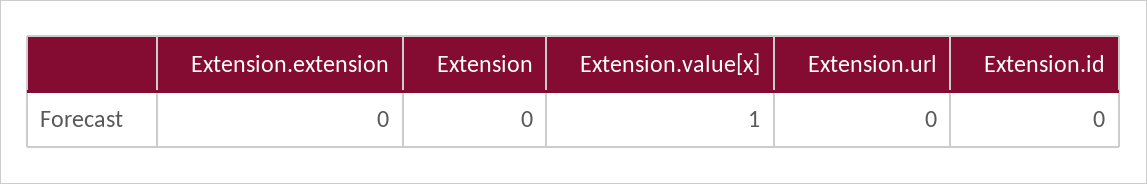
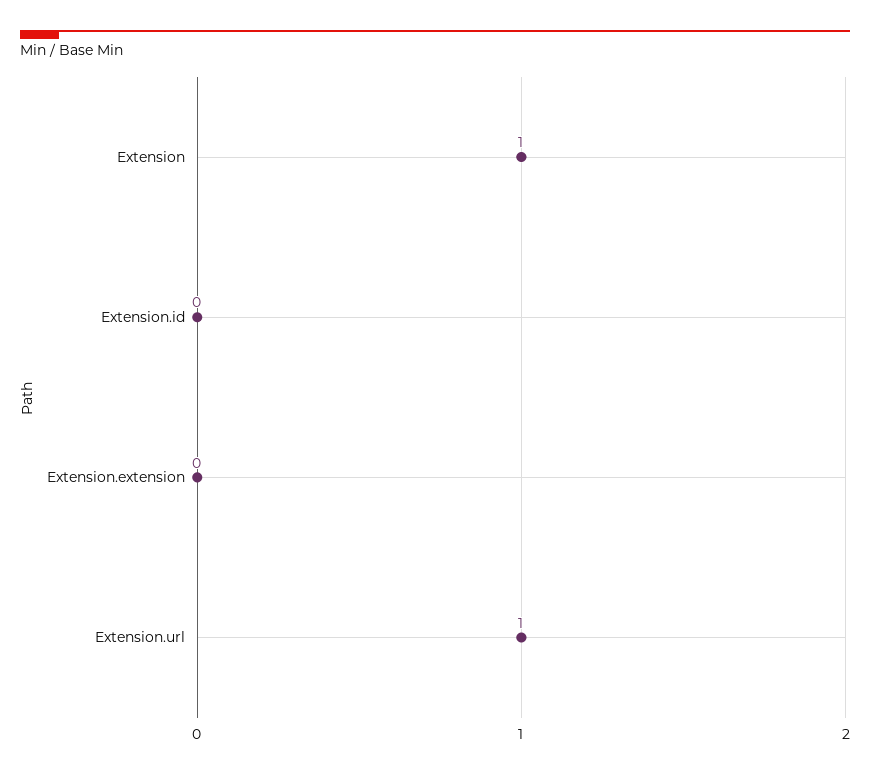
Extension: 0 -> 1
Extension.value[x]: 1 -> none
Extension.url: 0 -> 1

